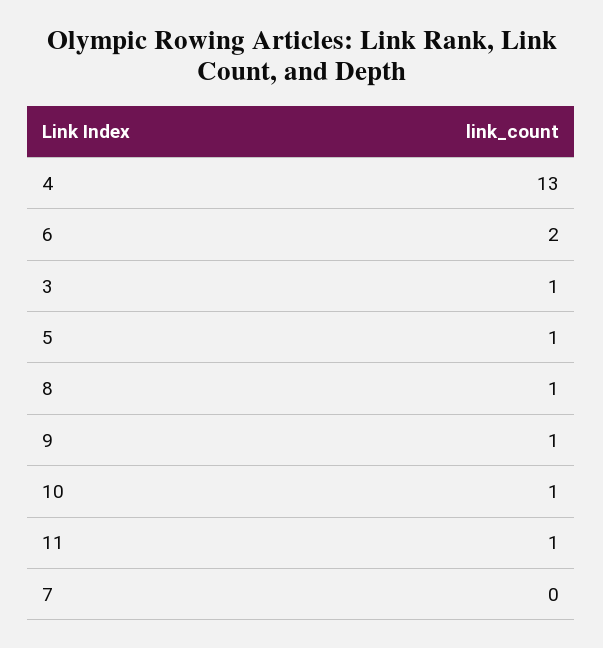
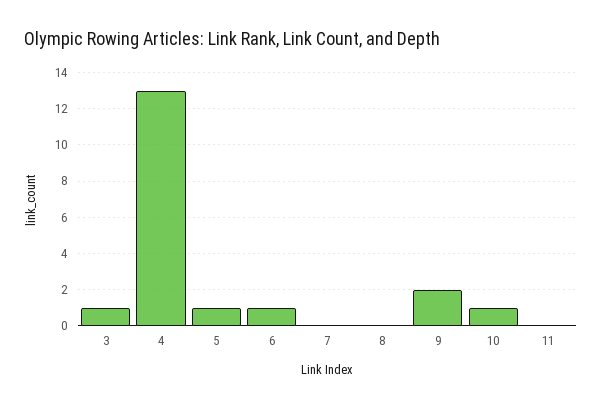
6: 2 -> 1
8: 1 -> 0
9: 1 -> 2
11: 1 -> 0

